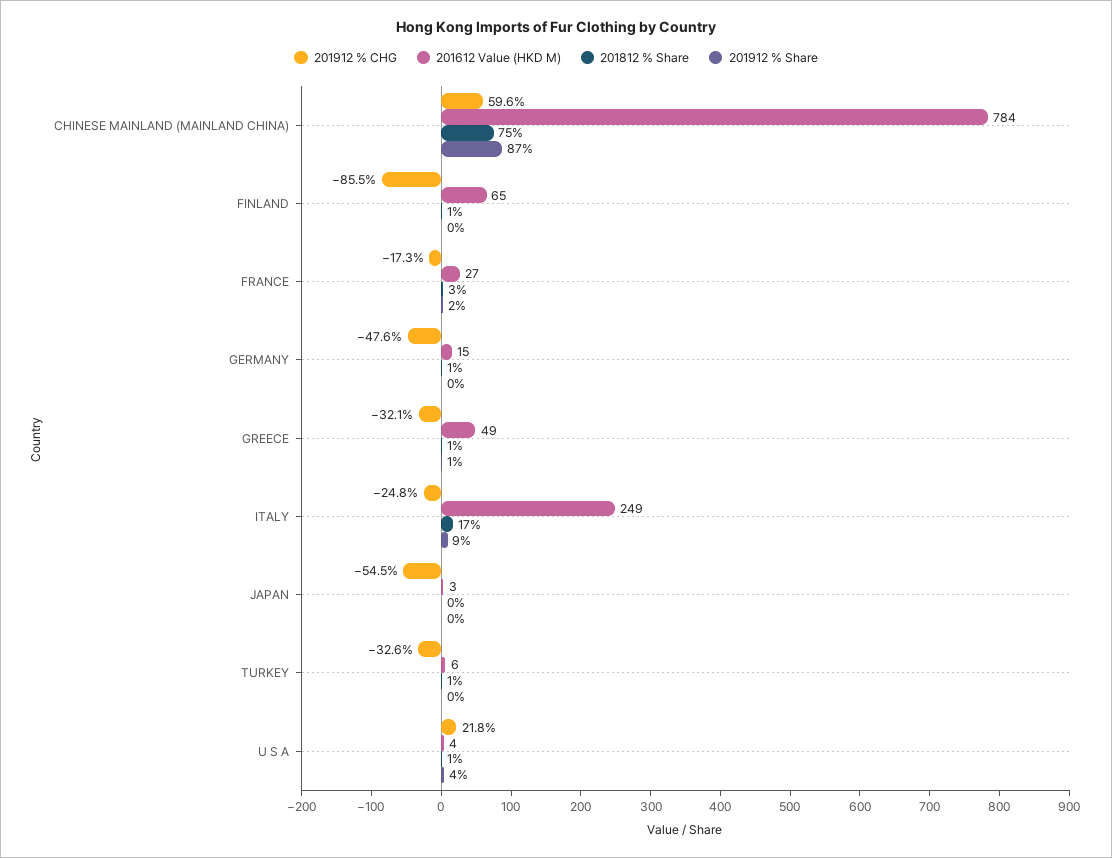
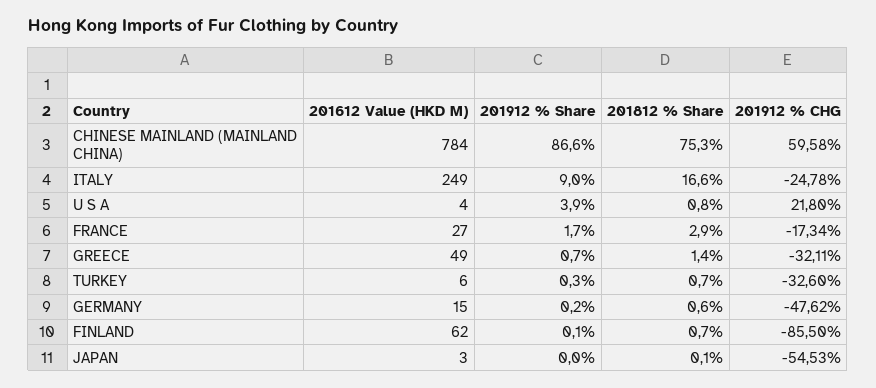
201612 Value (HKD M), FINLAND: 65 -> 62

